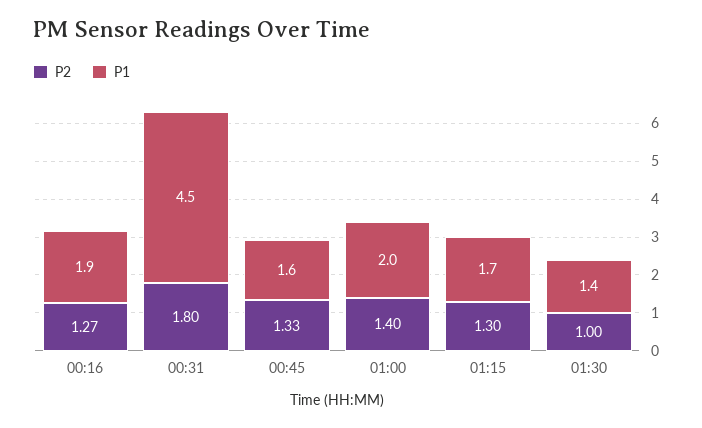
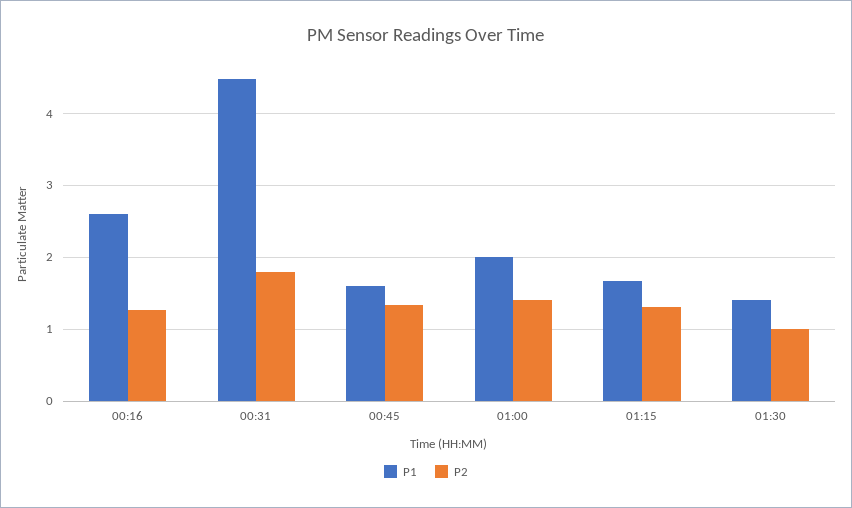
P1, 00:16: 1.9 -> 2.6

